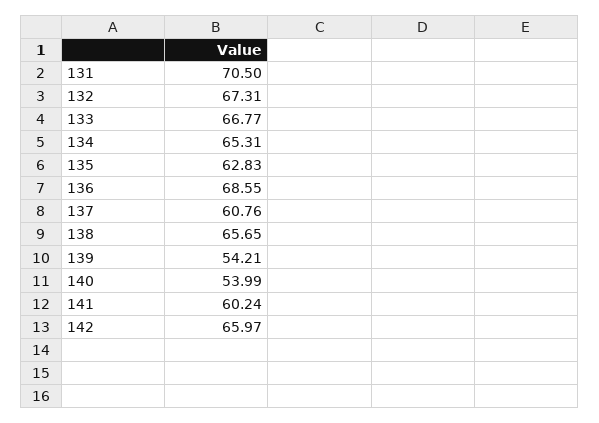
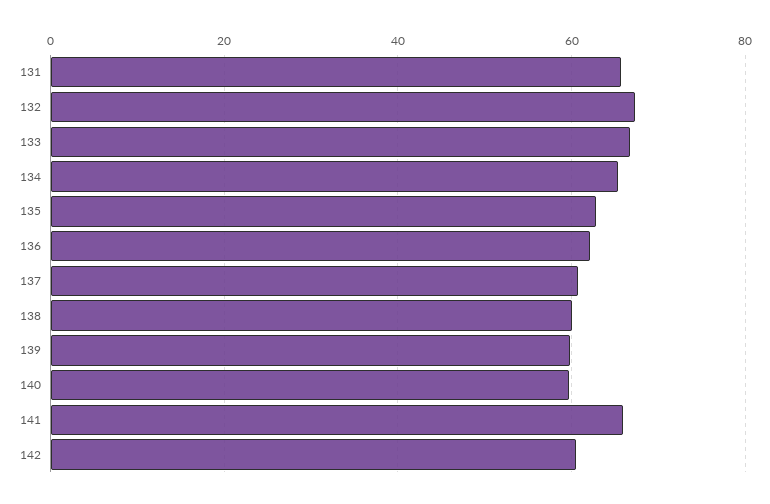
131: 70.5 -> 66
136: 68.55 -> 62
138: 65.65 -> 60
139: 54.21 -> 60
140: 53.99 -> 60
141: 60.24 -> 66
142: 65.97 -> 60

